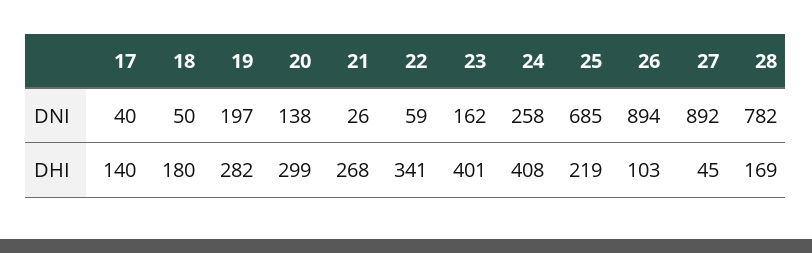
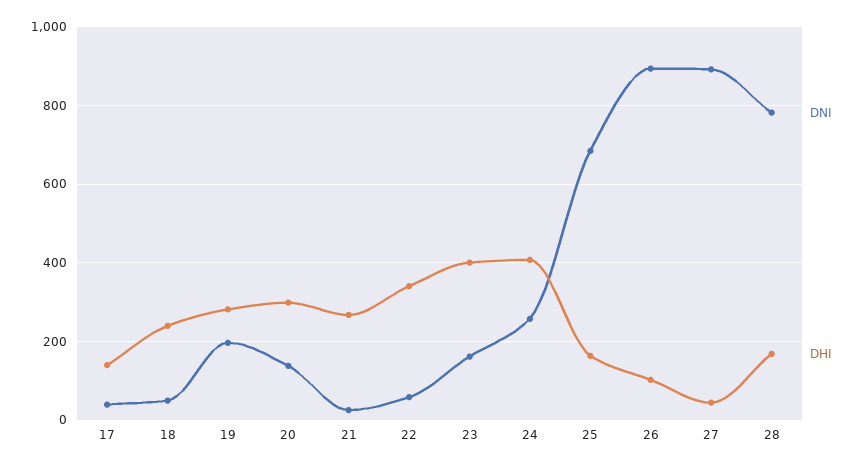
DHI, 18: 180 -> 240
DHI, 25: 219 -> 160

